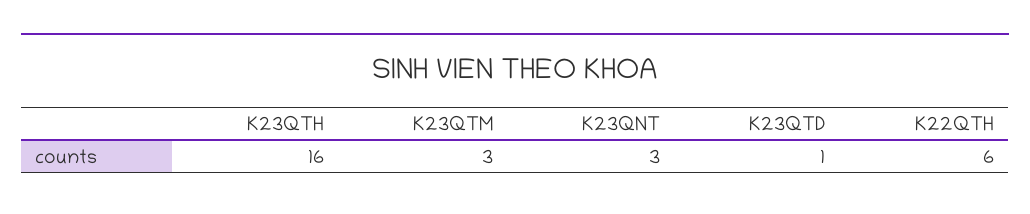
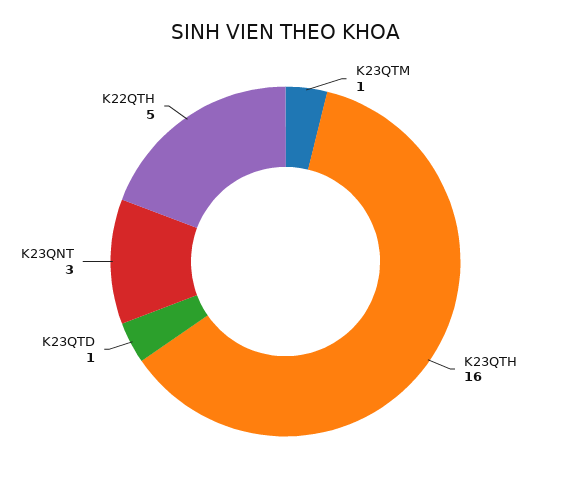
K23QTM: 3 -> 1
K22QTH: 6 -> 5

